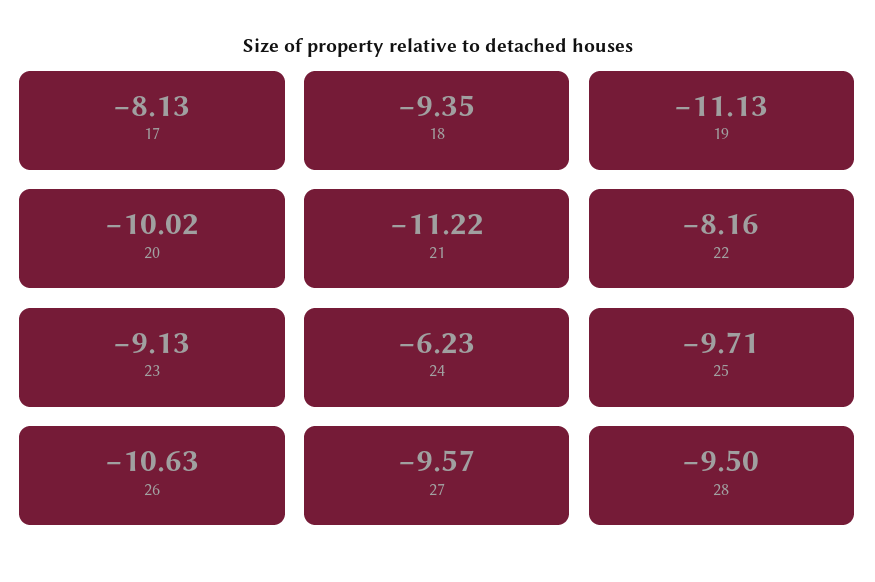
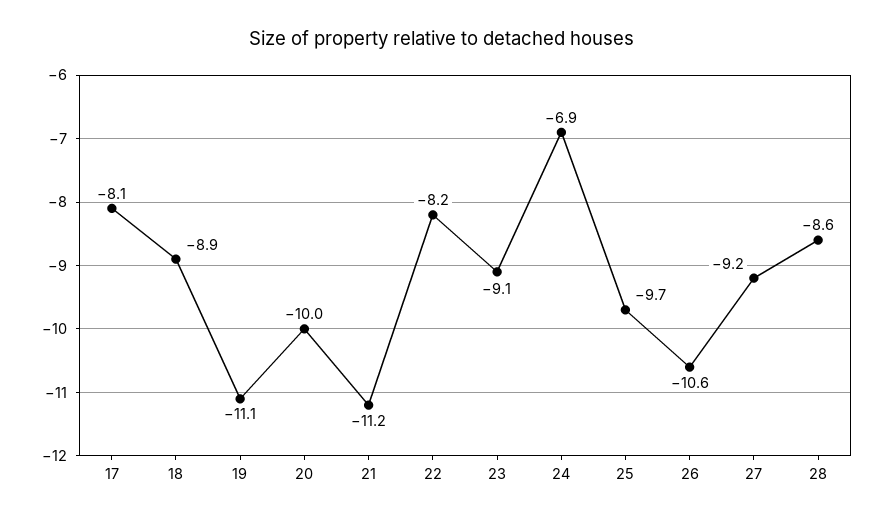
18: -9.35 -> -8.9
24: -6.23 -> -6.9
27: -9.57 -> -9.2
28: -9.5 -> -8.6

